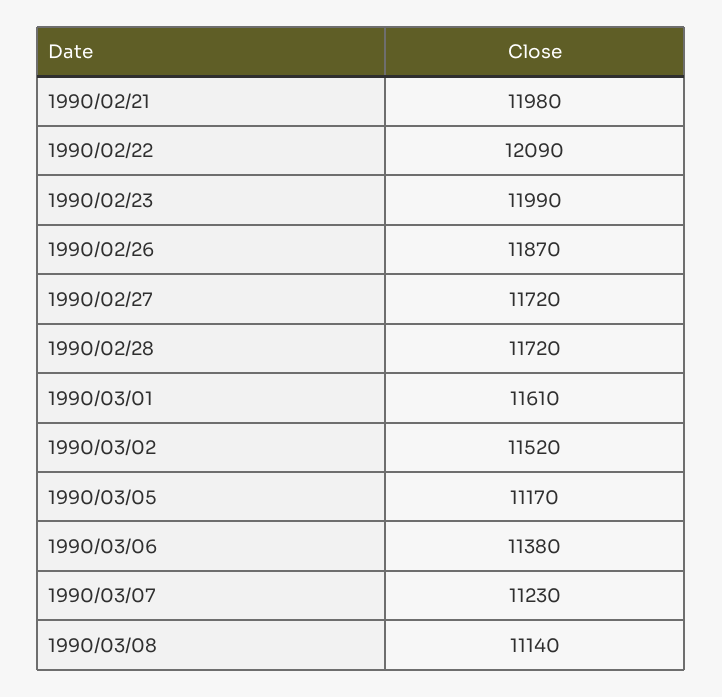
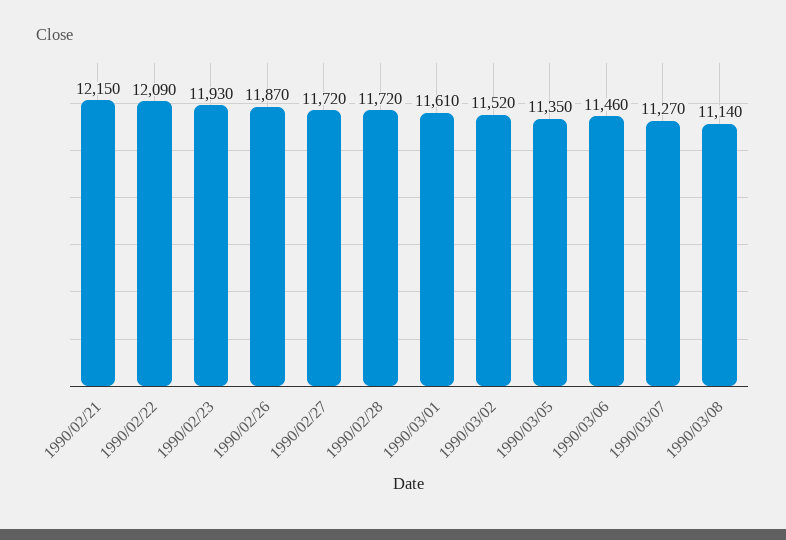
1990/02/21: 11980 -> 12150
1990/02/23: 11990 -> 11930
1990/03/05: 11170 -> 11350
1990/03/06: 11380 -> 11460
1990/03/07: 11230 -> 11270

